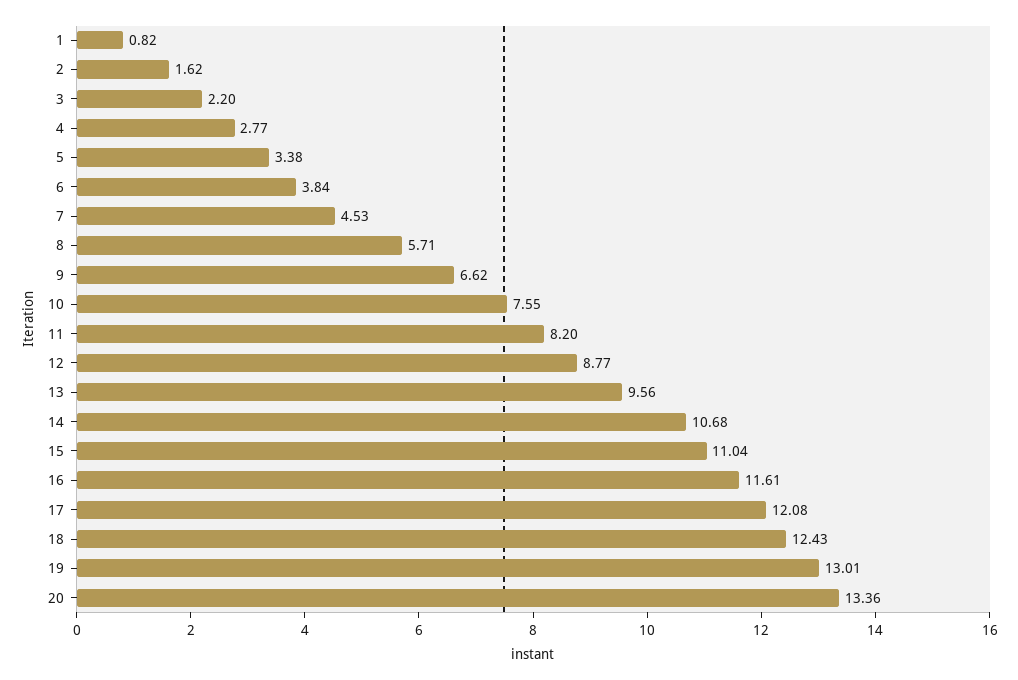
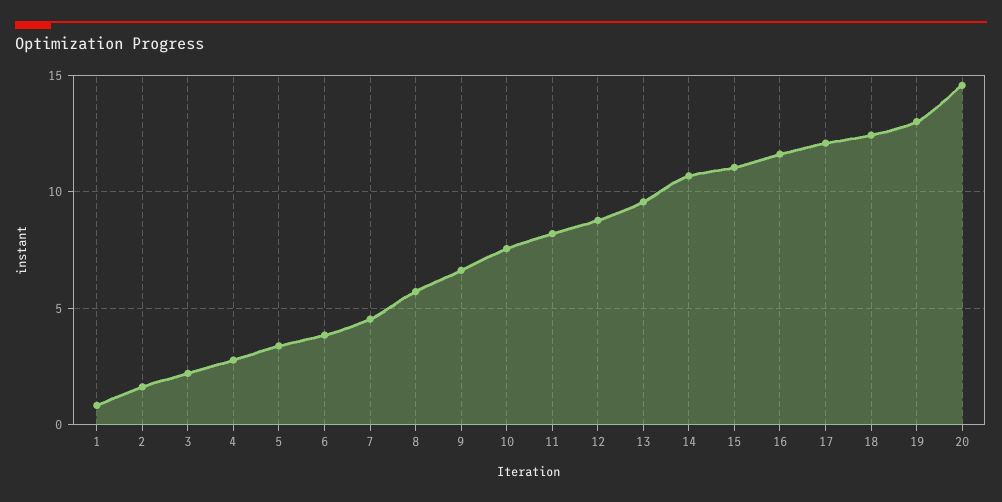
20: 13.36 -> 14.5

